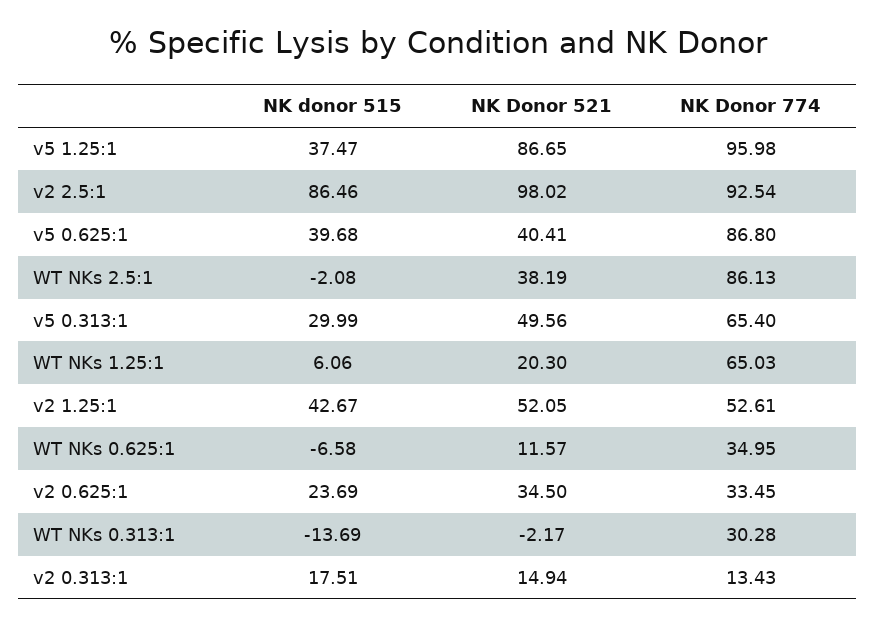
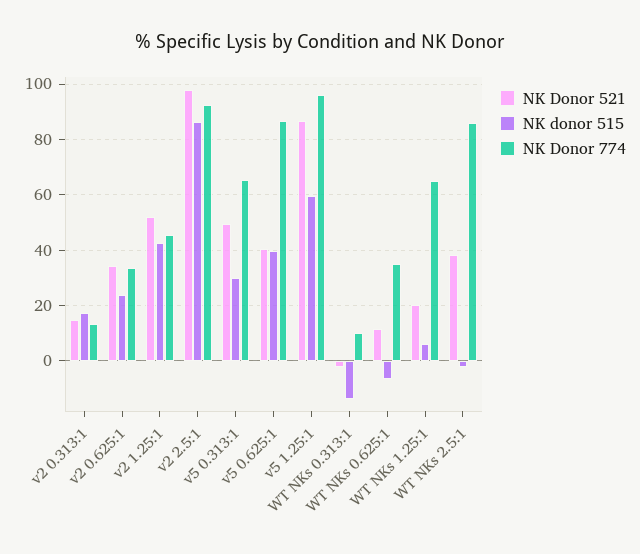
NK donor 515, v5 1.25:1: 37.47 -> 60
NK Donor 774, v2 1.25:1: 52.61 -> 45
NK Donor 774, WT NKs 0.313:1: 30.28 -> 10

